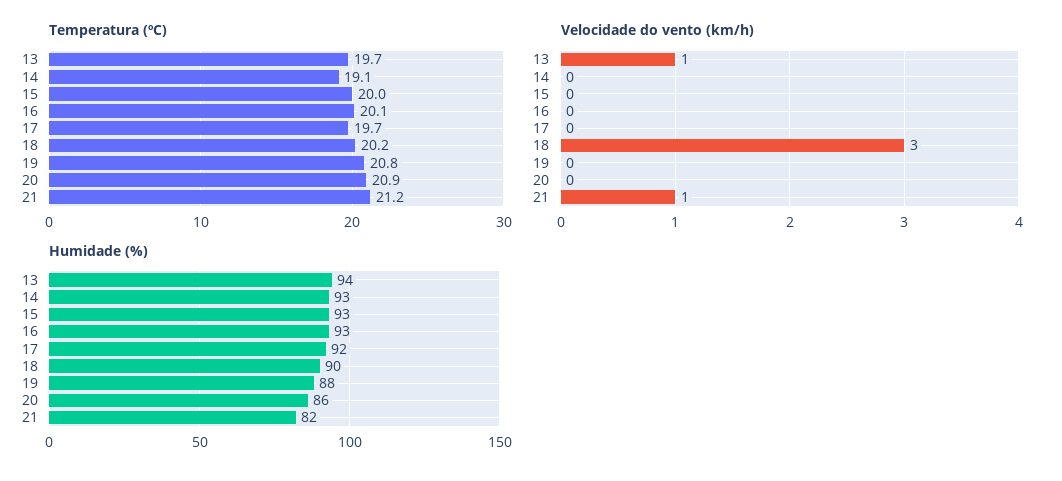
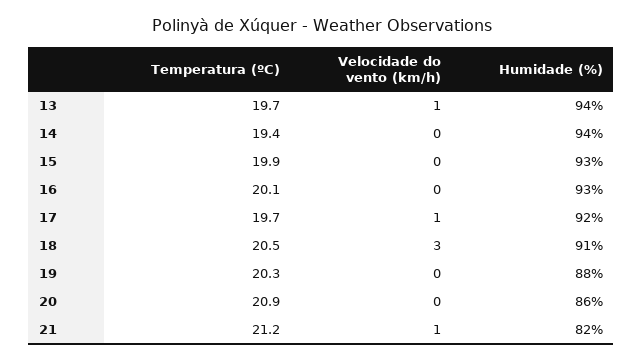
Temperatura (ºC), 14: 19.1 -> 19.4
Temperatura (ºC), 15: 20 -> 19.9
Temperatura (ºC), 18: 20.2 -> 20.5
Temperatura (ºC), 19: 20.8 -> 20.3
Velocidade do vento (km/h), 17: 0 -> 1
Humidade (%), 14: 93 -> 94
Humidade (%), 18: 90 -> 91

